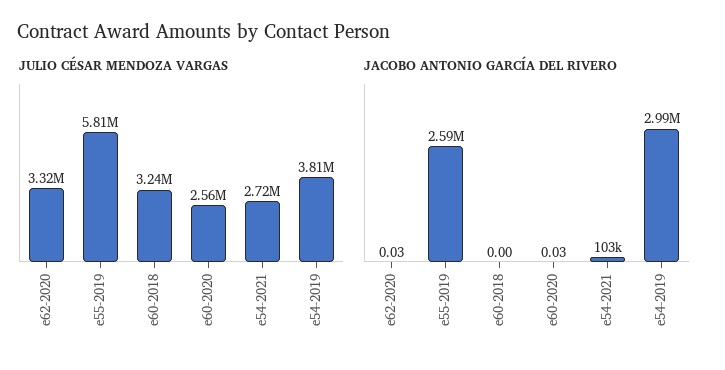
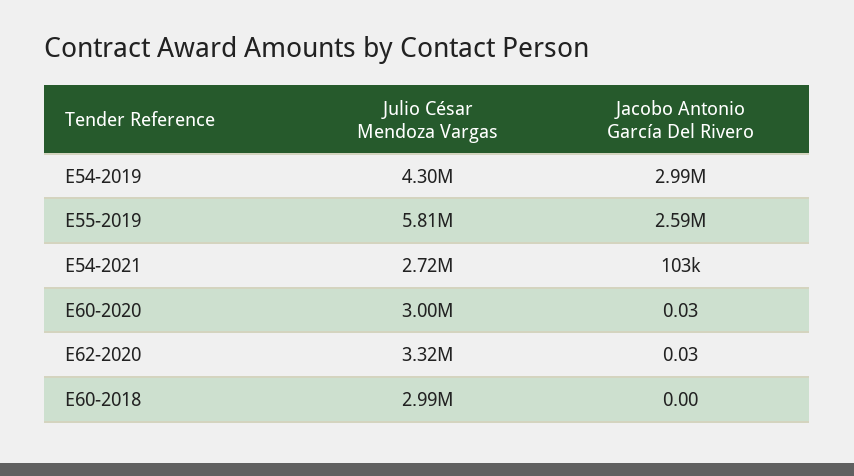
JULIO CÉSAR MENDOZA VARGAS, e60-2018: 3240000 -> 2990000
JULIO CÉSAR MENDOZA VARGAS, e60-2020: 2560000 -> 3000000
JULIO CÉSAR MENDOZA VARGAS, e54-2019: 3810000 -> 4300000

